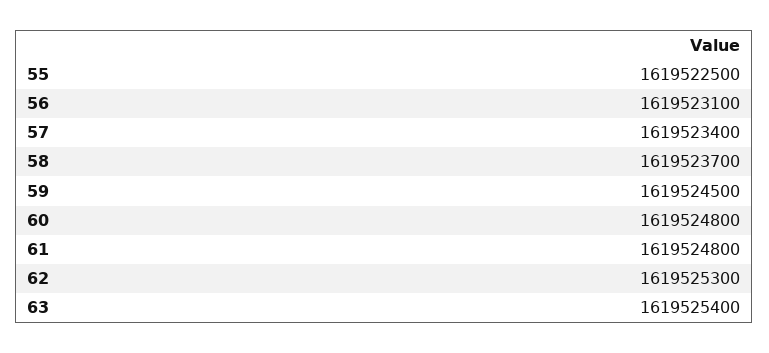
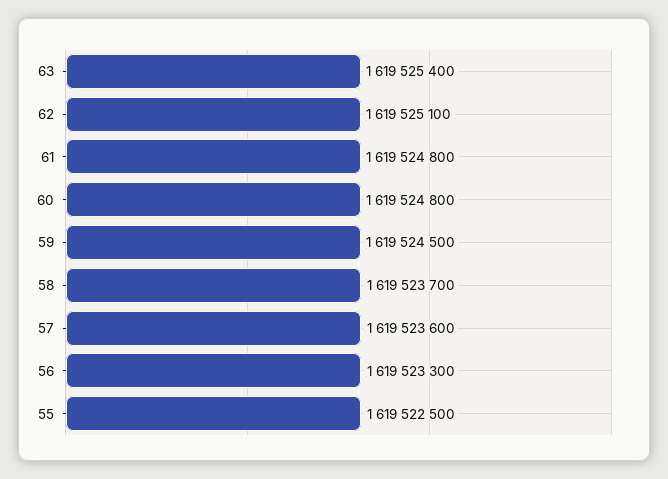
56: 1619523100 -> 1619523300
57: 1619523400 -> 1619523600
62: 1619525300 -> 1619525100

